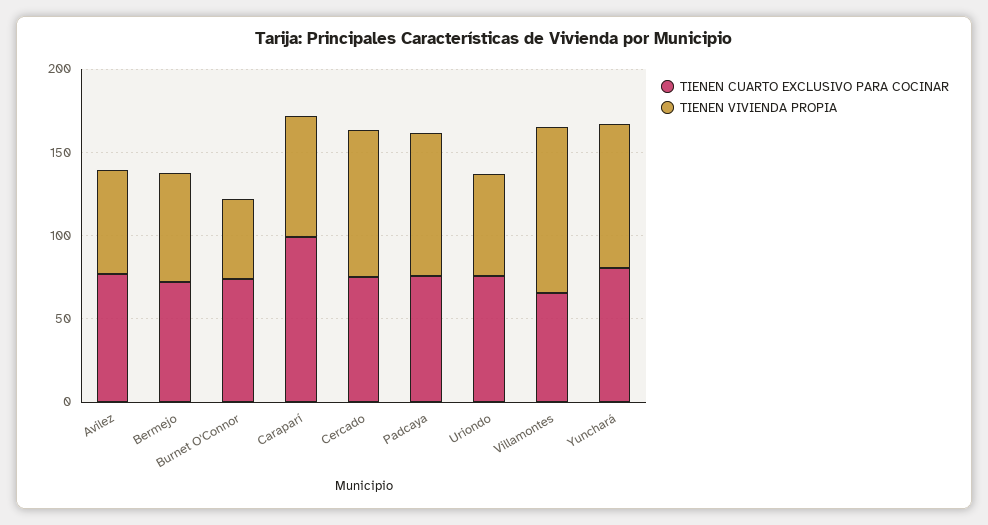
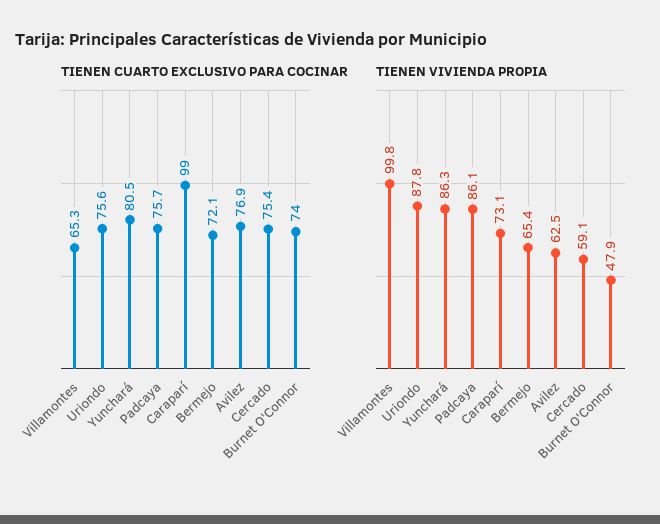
TIENEN VIVIENDA PROPIA, Cercado: 90 -> 59.1
TIENEN VIVIENDA PROPIA, Uriondo: 60 -> 87.8

